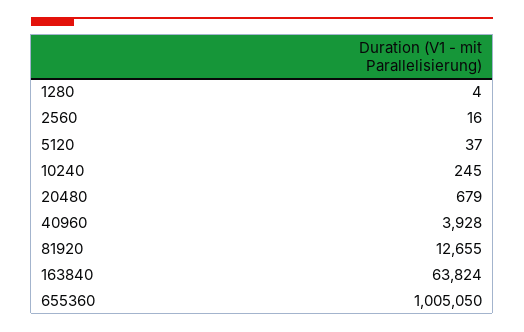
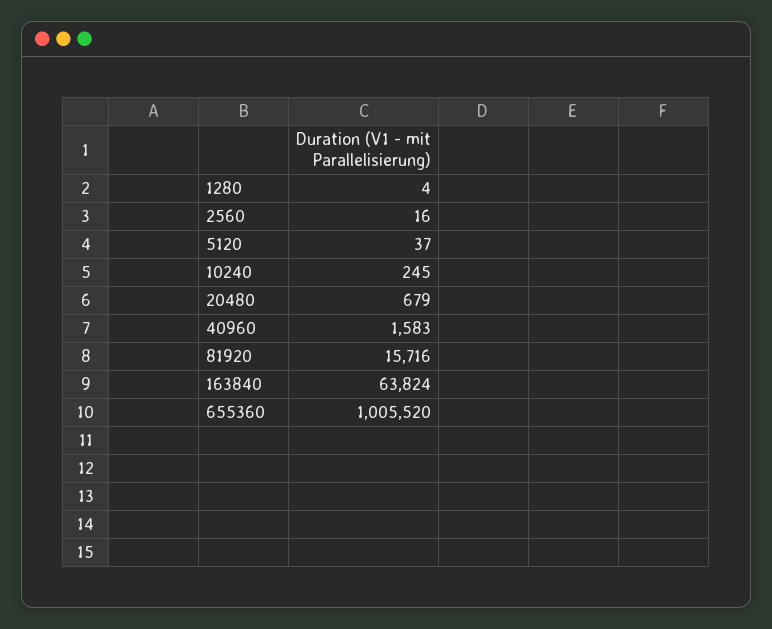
40960: 3928 -> 1583
81920: 12655 -> 15716
655360: 1005050 -> 1005520

